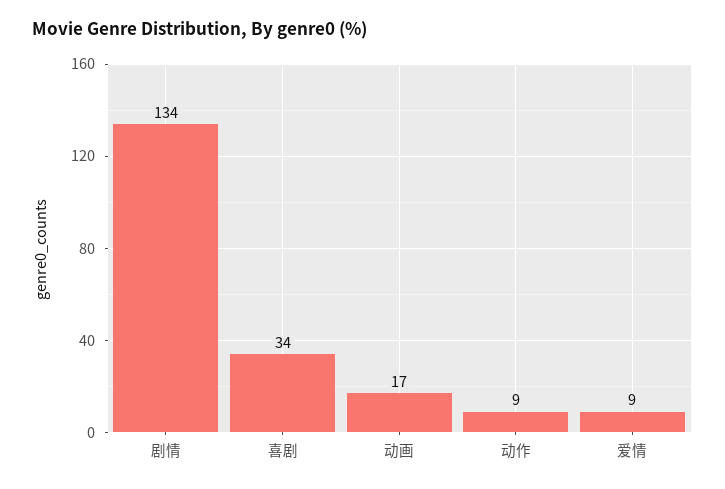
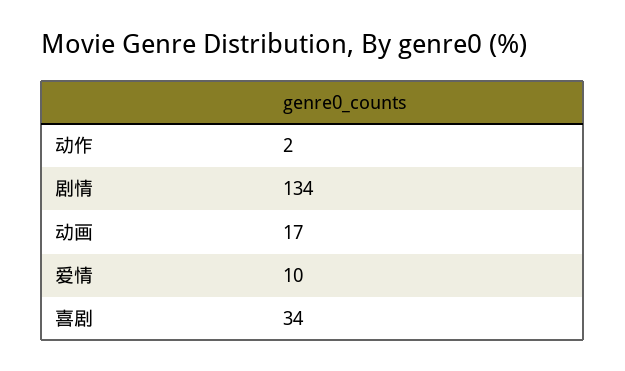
动作: 9 -> 2
爱情: 9 -> 10

